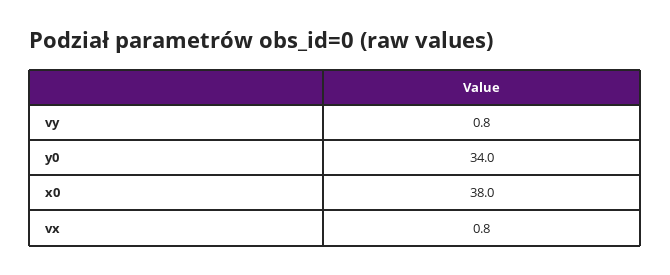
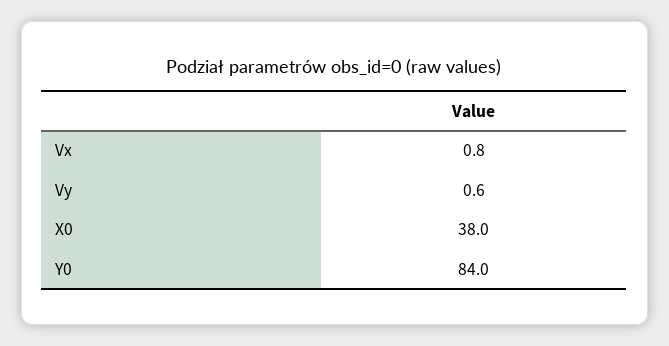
vy: 0.8 -> 0.6
y0: 34 -> 84

